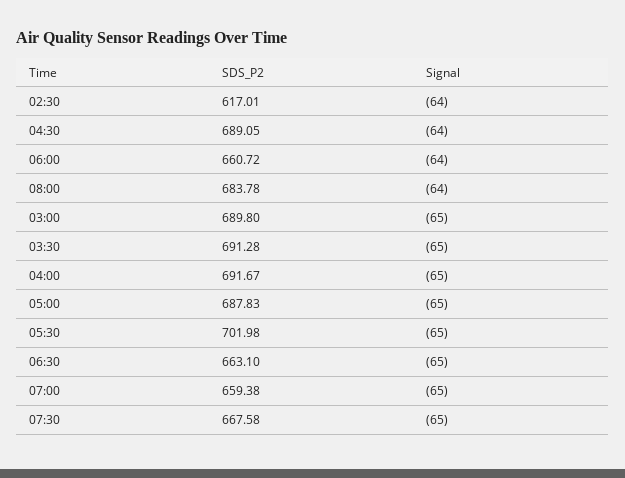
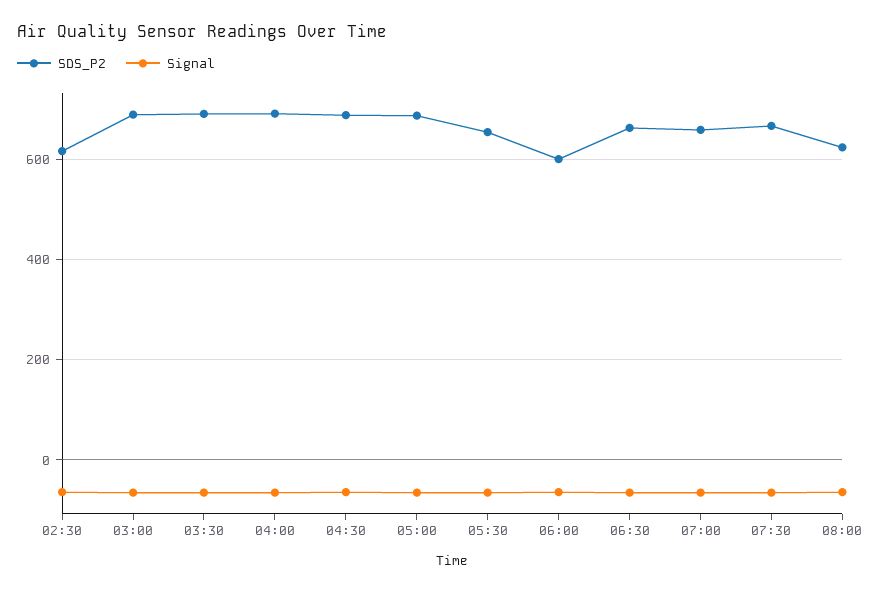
SDS_P2, 06:00: 660.72 -> 600
SDS_P2, 08:00: 683.78 -> 620
SDS_P2, 05:30: 701.98 -> 660

